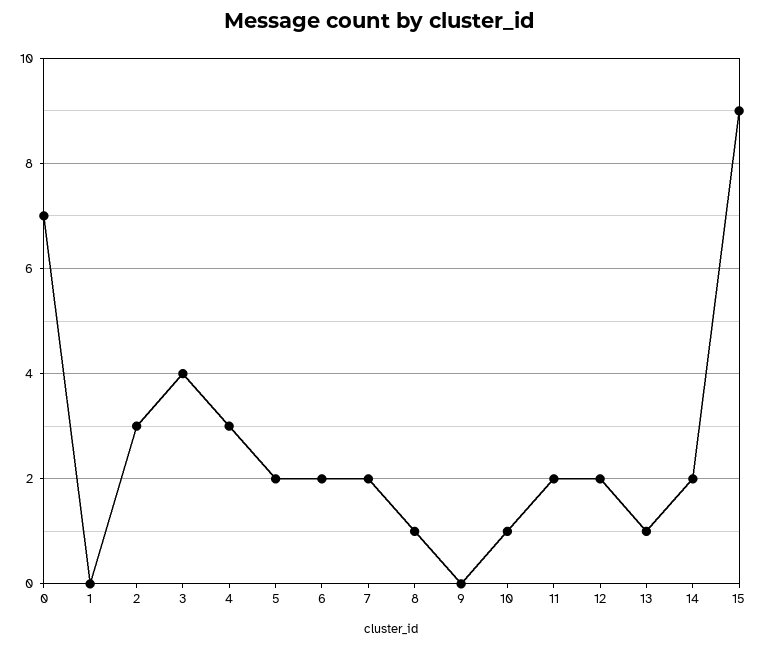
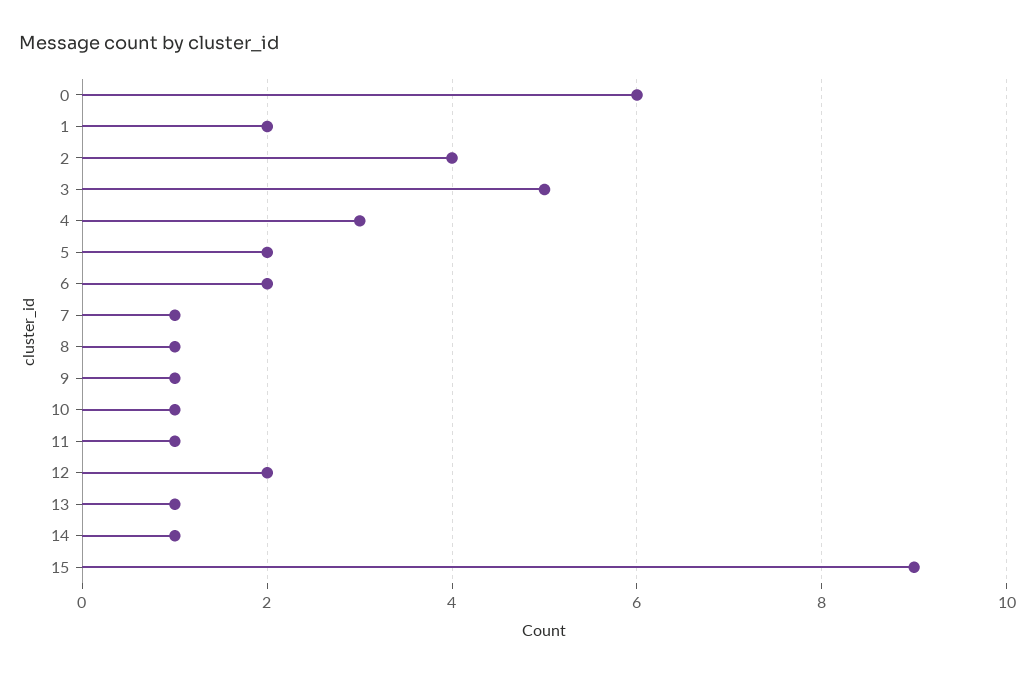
0: 7 -> 6
1: 0 -> 2
2: 3 -> 4
3: 4 -> 5
7: 2 -> 1
9: 0 -> 1
11: 2 -> 1
14: 2 -> 1

